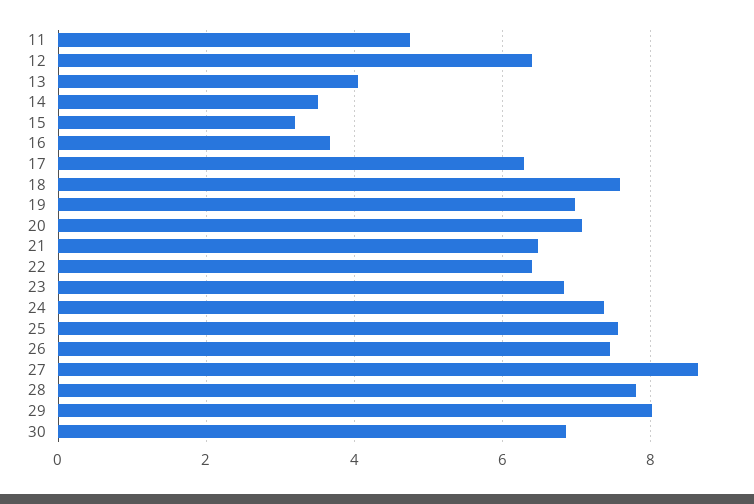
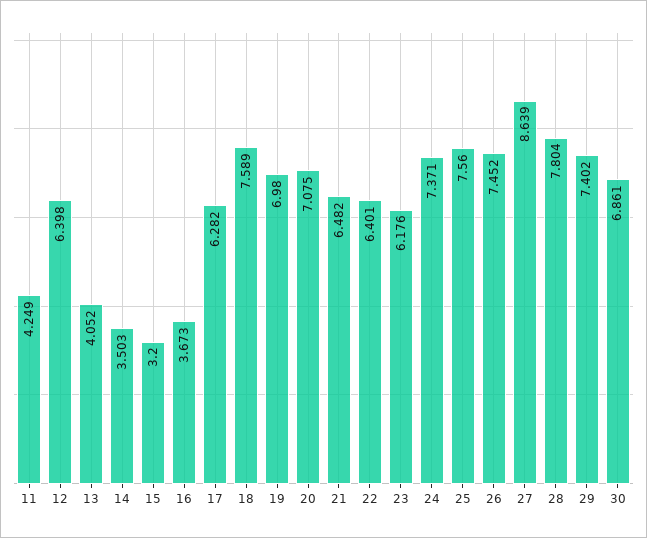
11: 4.8 -> 4.249
23: 6.8 -> 6.176
29: 8 -> 7.402

